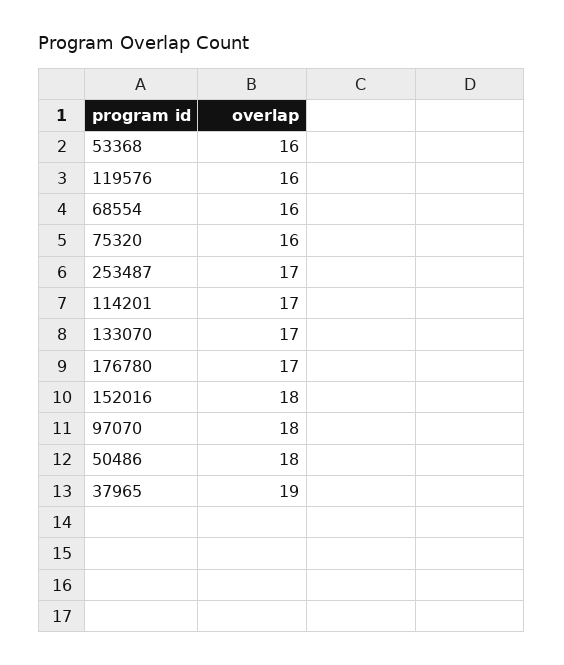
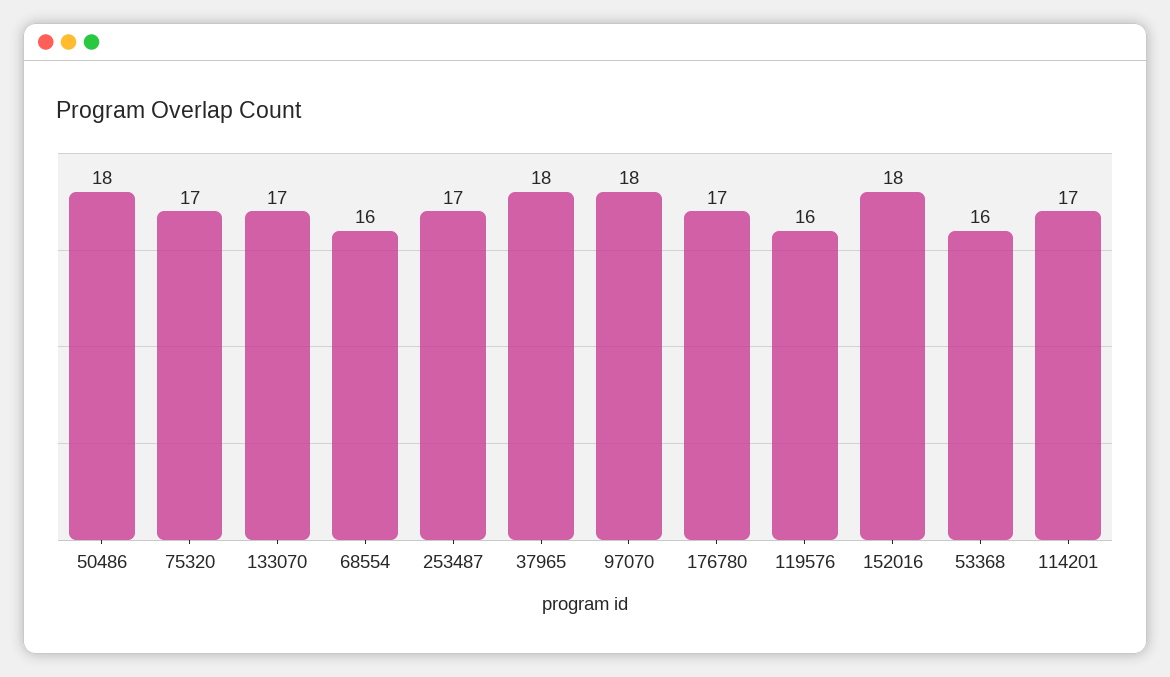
75320: 16 -> 17
37965: 19 -> 18

